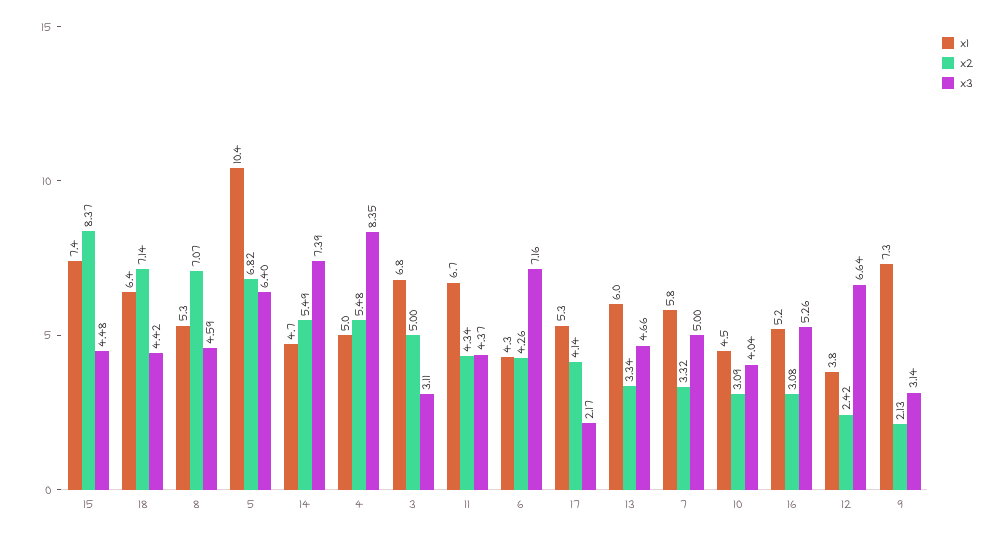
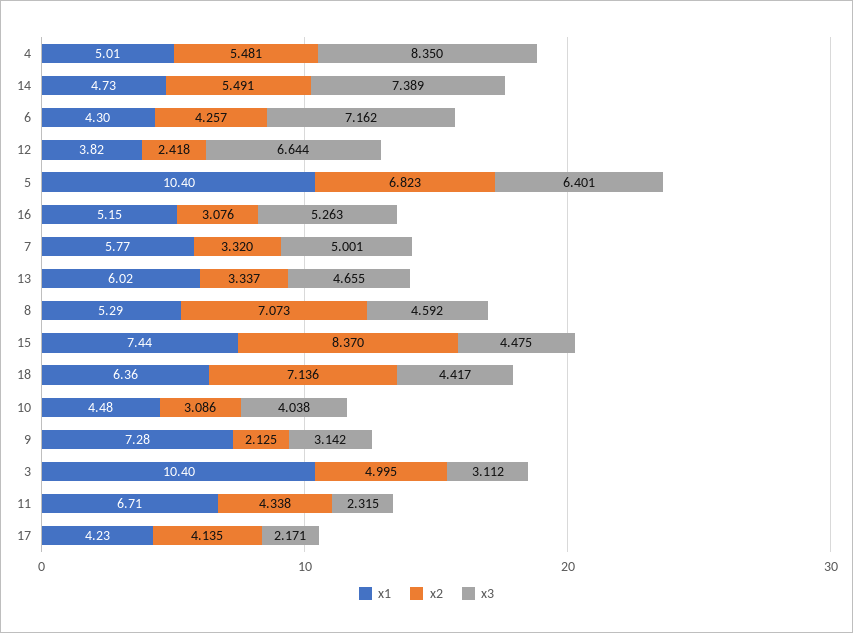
x1, 3: 6.8 -> 10.4
x3, 11: 4.37 -> 2.315
x1, 17: 5.3 -> 4.23

